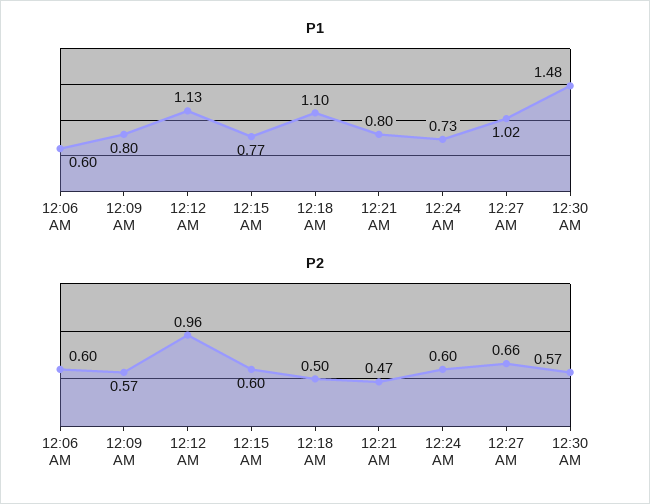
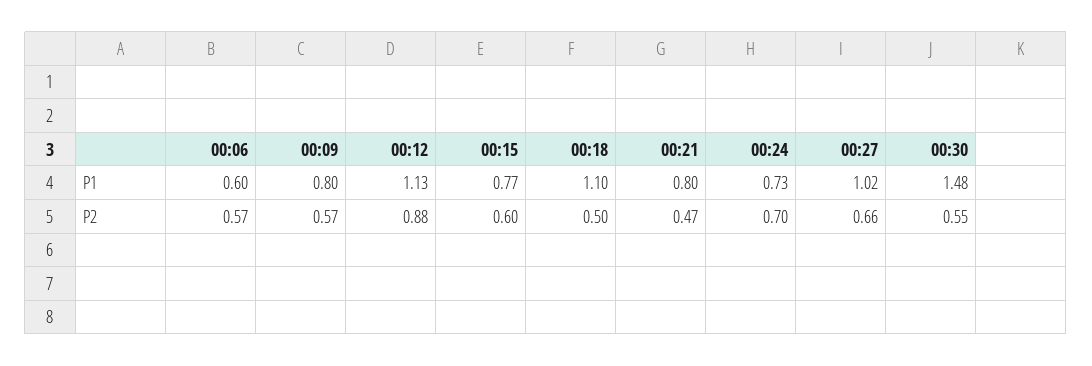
P2, 12:06 AM: 0.6 -> 0.57
P2, 12:12 AM: 0.96 -> 0.88
P2, 12:24 AM: 0.6 -> 0.7
P2, 12:30 AM: 0.57 -> 0.55

